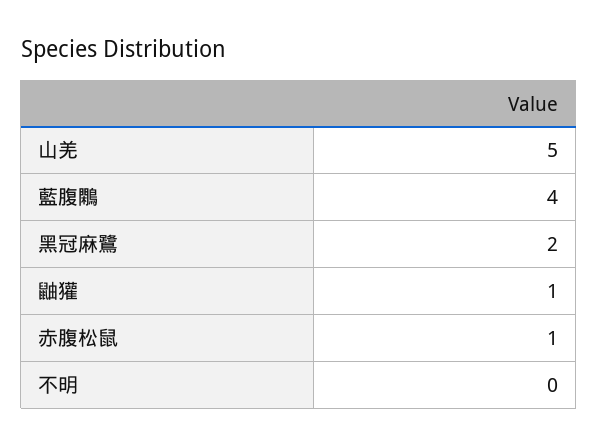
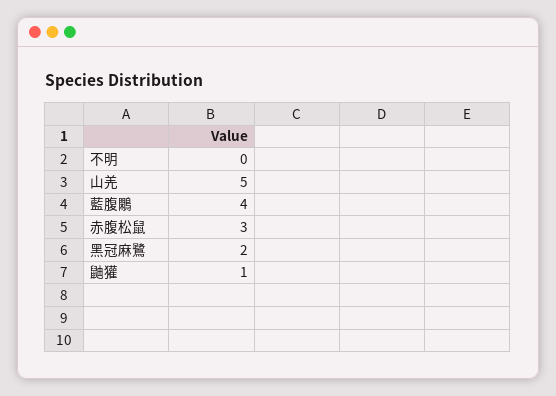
赤腹松鼠: 1 -> 3

